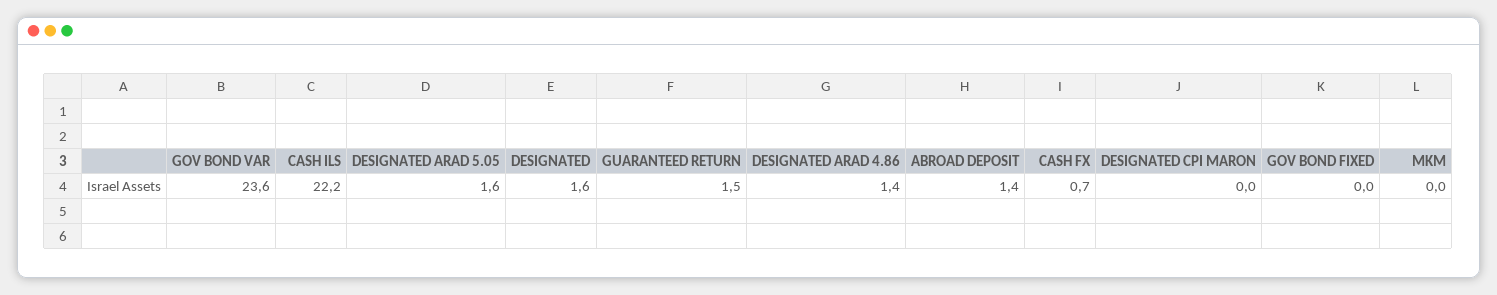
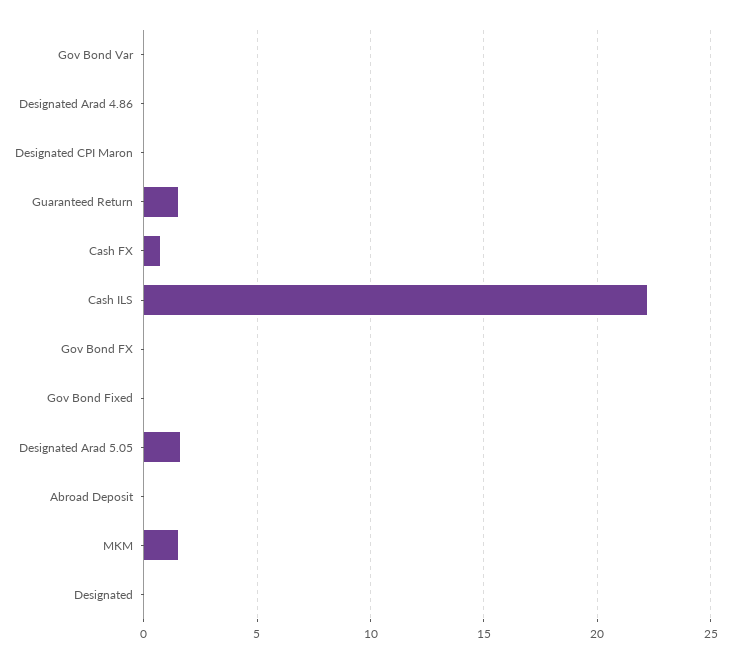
GOV BOND VAR: 23.6 -> 0
DESIGNATED: 1.6 -> 0
DESIGNATED ARAD 4.86: 1.4 -> 0
ABROAD DEPOSIT: 1.4 -> 0
MKM: 0 -> 1.5
Gov Bond FX: none -> 0

